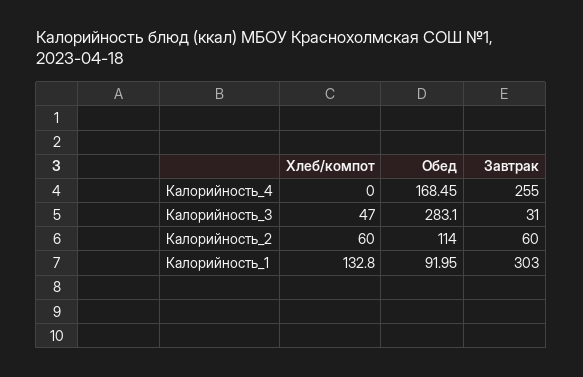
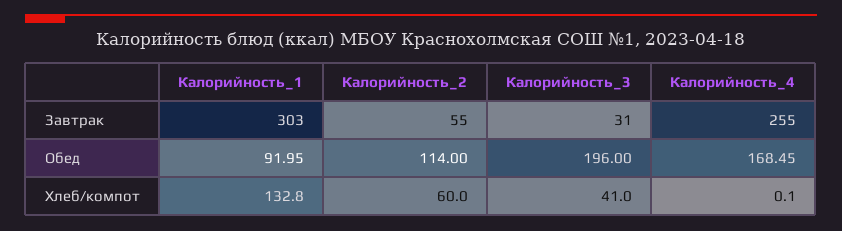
Хлеб/компот, Калорийность_4: 0 -> 0.1
Хлеб/компот, Калорийность_3: 47 -> 41
Обед, Калорийность_3: 283.1 -> 196
Завтрак, Калорийность_2: 60 -> 55

